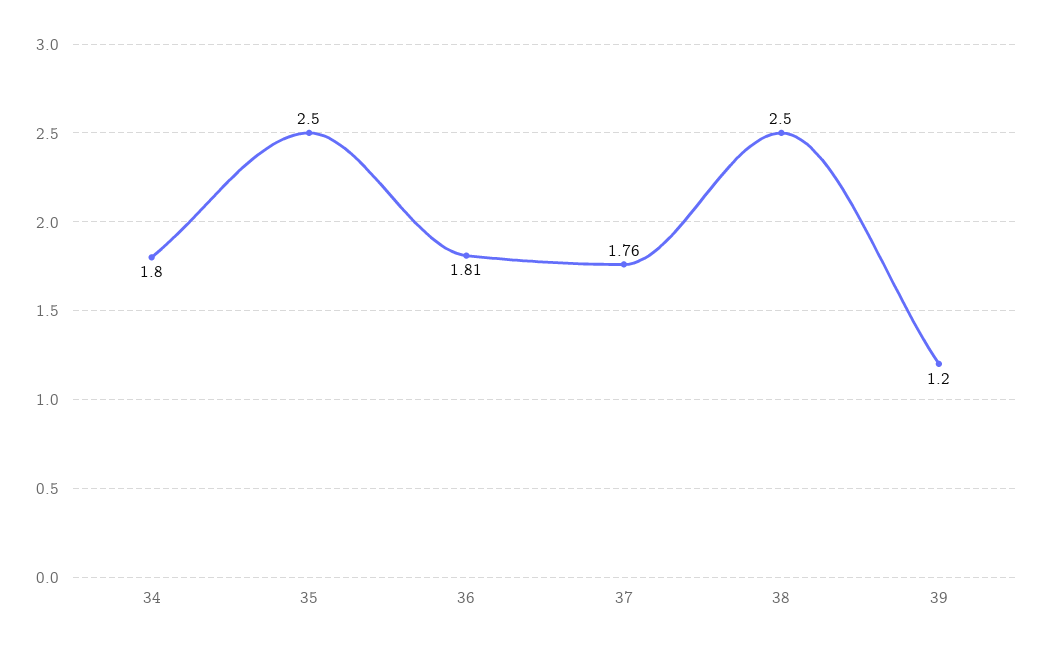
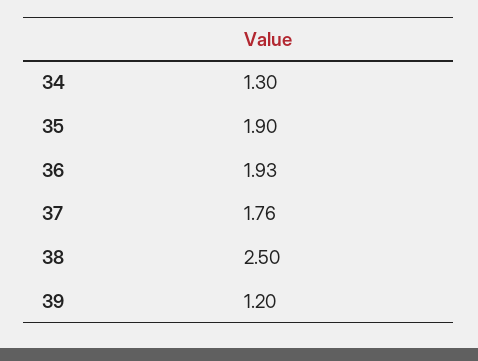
34: 1.8 -> 1.3
35: 2.5 -> 1.9
36: 1.81 -> 1.93

